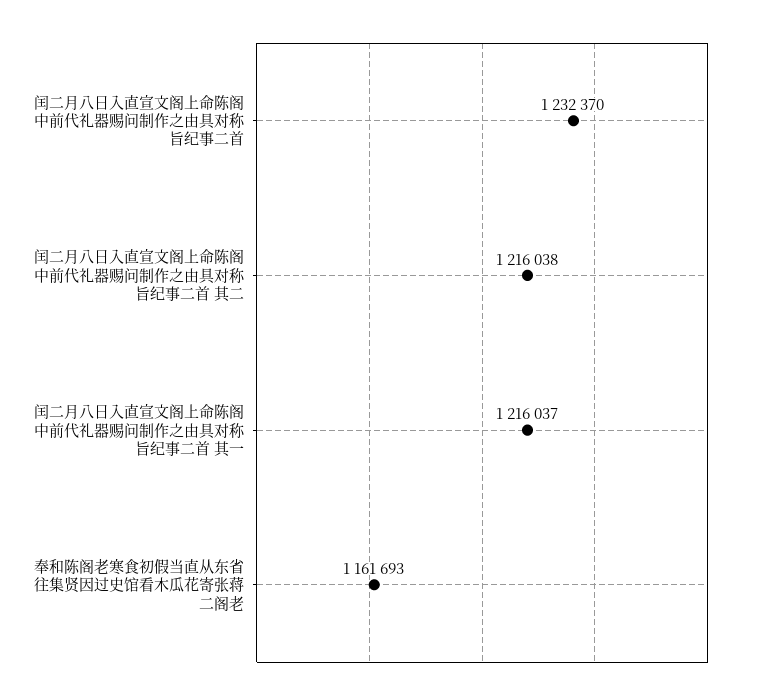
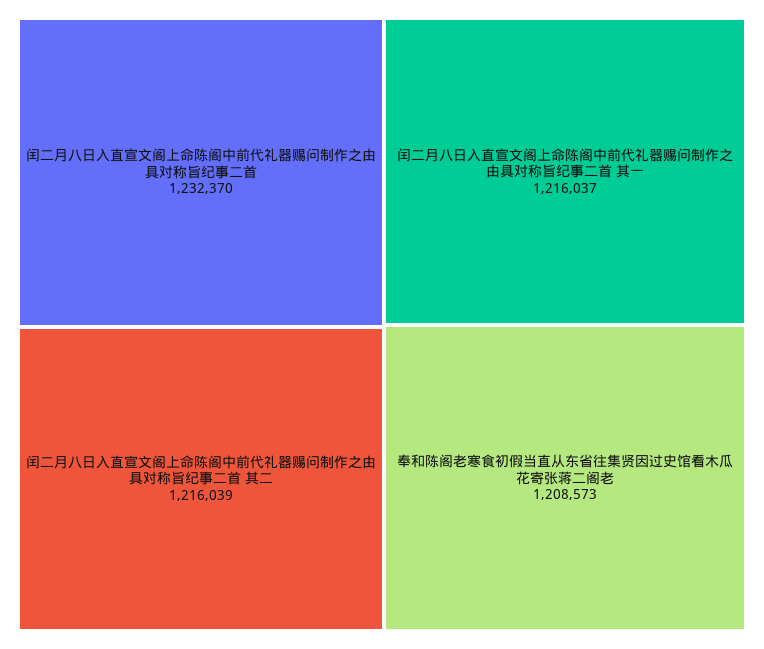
闰二月八日入直宣文阁上命陈阁中前代礼器赐问制作之由具对称旨纪事二首 其二: 1216038 -> 1216039
奉和陈阁老寒食初假当直从东省往集贤因过史馆看木瓜花寄张蒋二阁老: 1161693 -> 1208573

